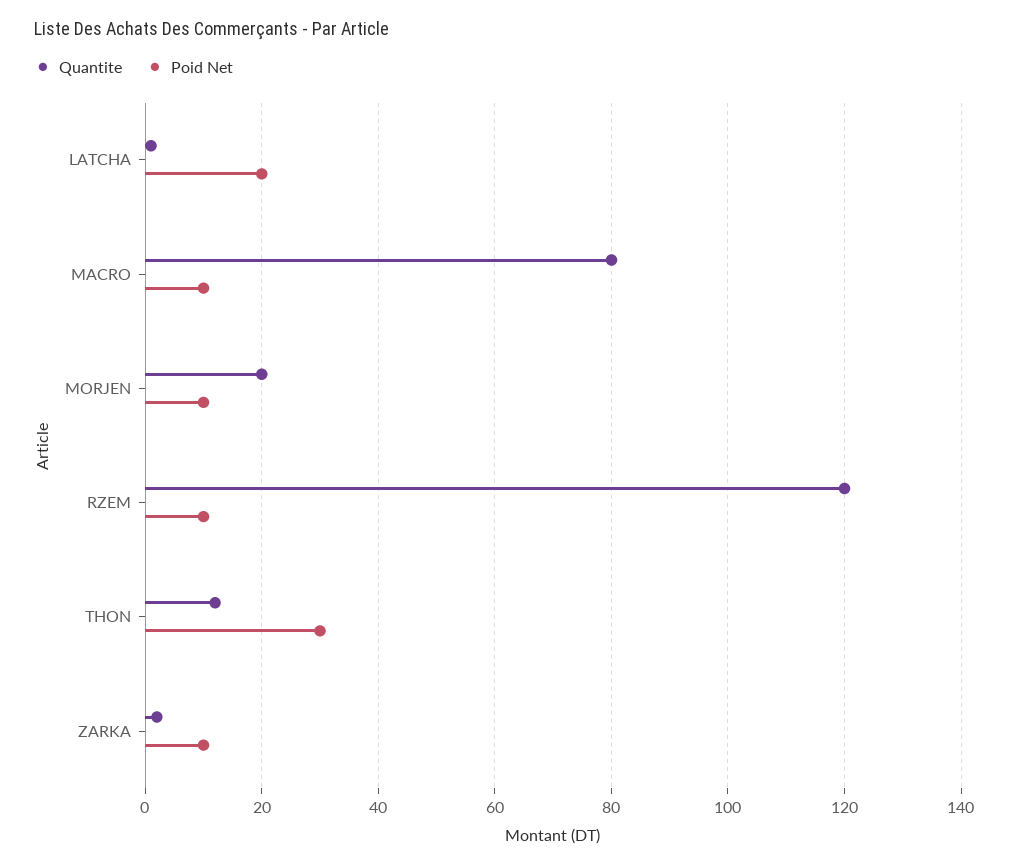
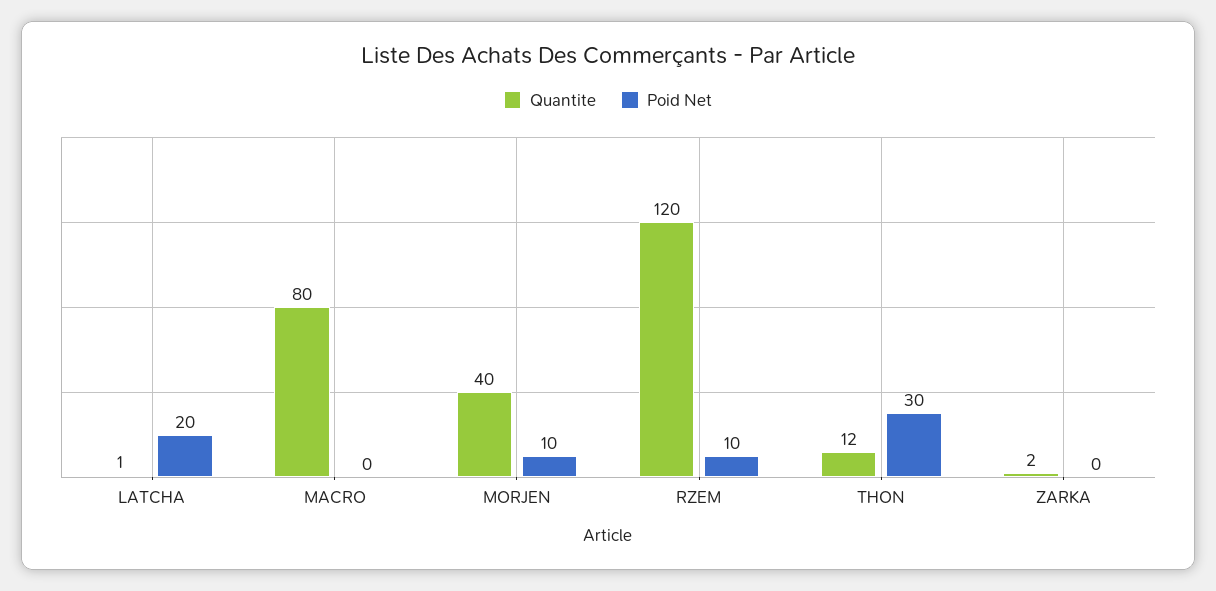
Poid Net, MACRO: 10 -> 0
Quantite, MORJEN: 20 -> 40
Poid Net, ZARKA: 10 -> 0

